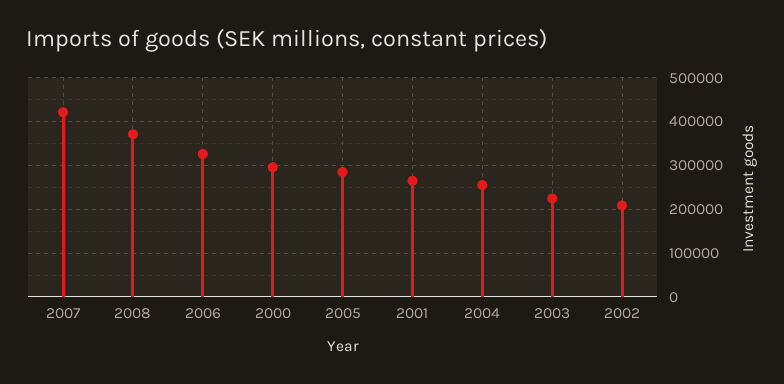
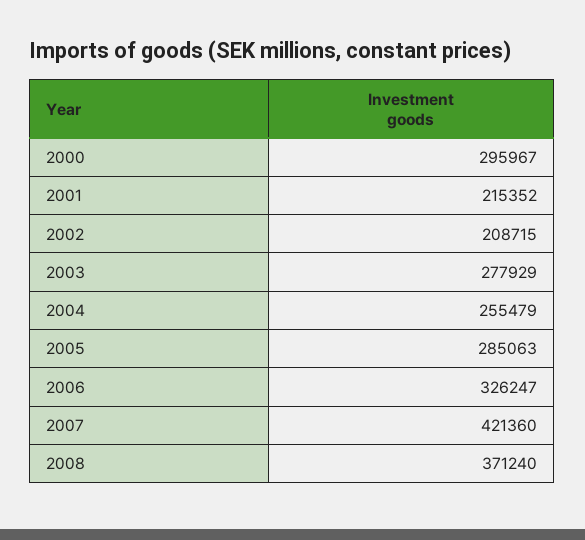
2001: 260000 -> 215352
2003: 220000 -> 277929

